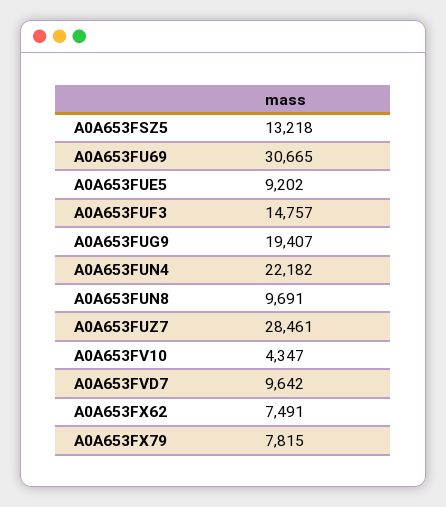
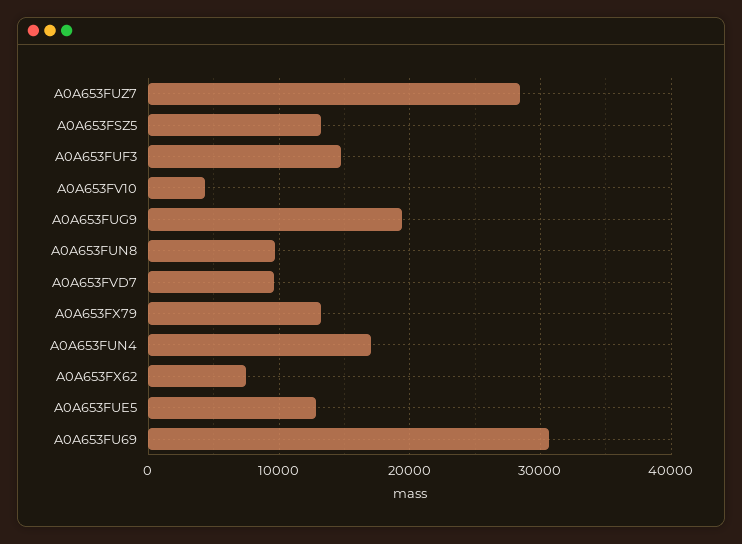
A0A653FUE5: 9202 -> 13000
A0A653FUN4: 22182 -> 17000
A0A653FX79: 7815 -> 13000

